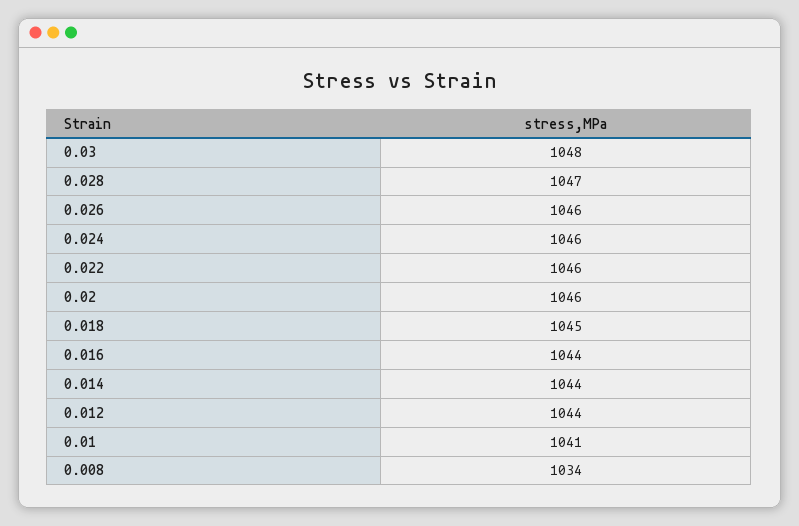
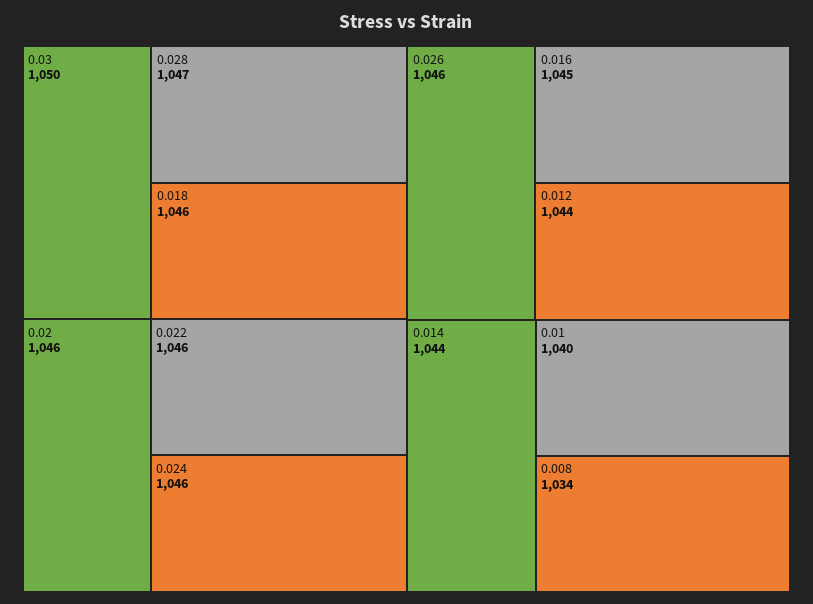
0.03: 1048 -> 1050
0.018: 1045 -> 1046
0.016: 1044 -> 1045
0.01: 1041 -> 1040

